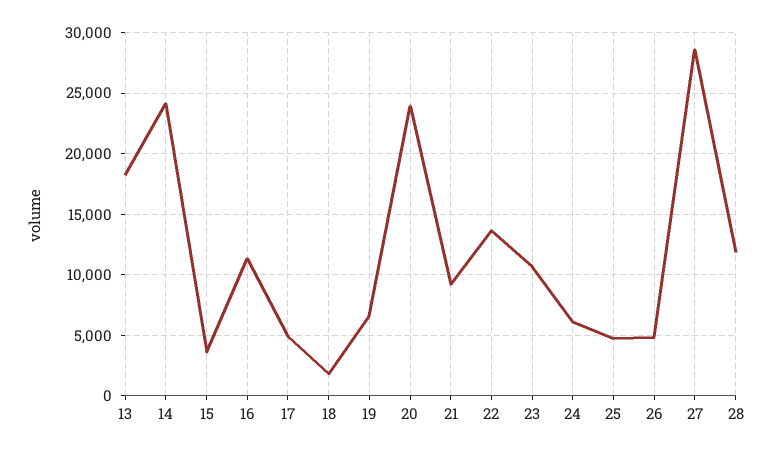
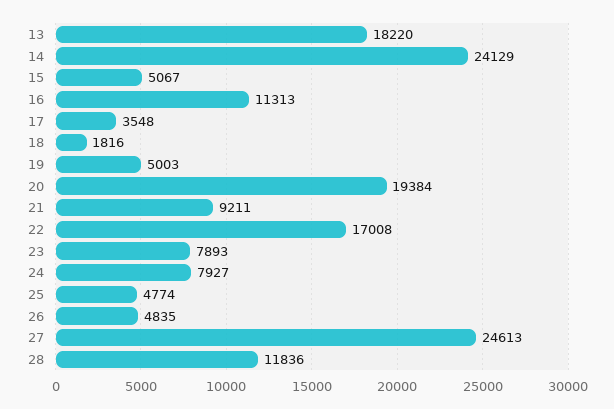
15: 3500 -> 5067
17: 5000 -> 3548
19: 6500 -> 5003
20: 24000 -> 19384
22: 13500 -> 17008
23: 10500 -> 7893
24: 6000 -> 7927
27: 28500 -> 24613

